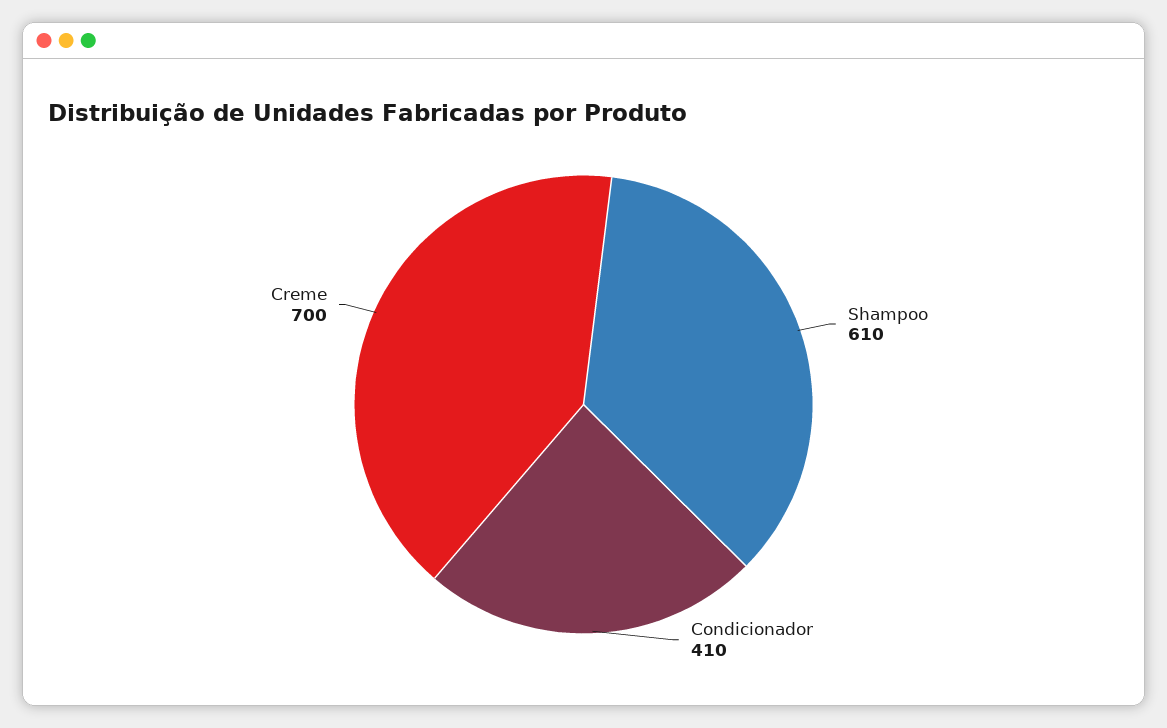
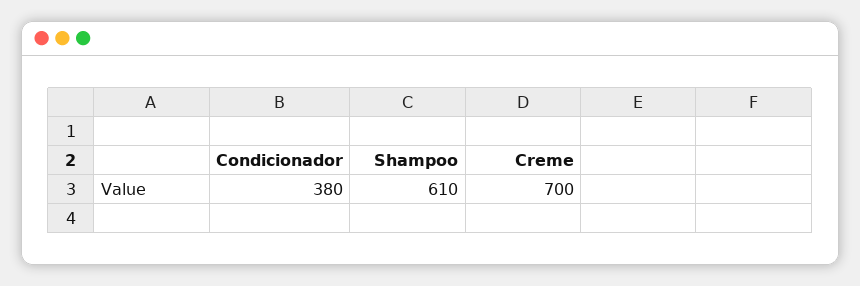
Condicionador: 410 -> 380

